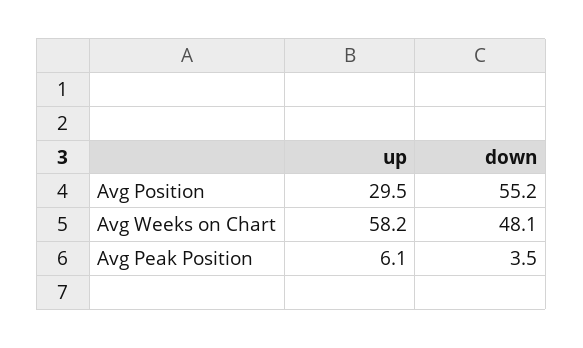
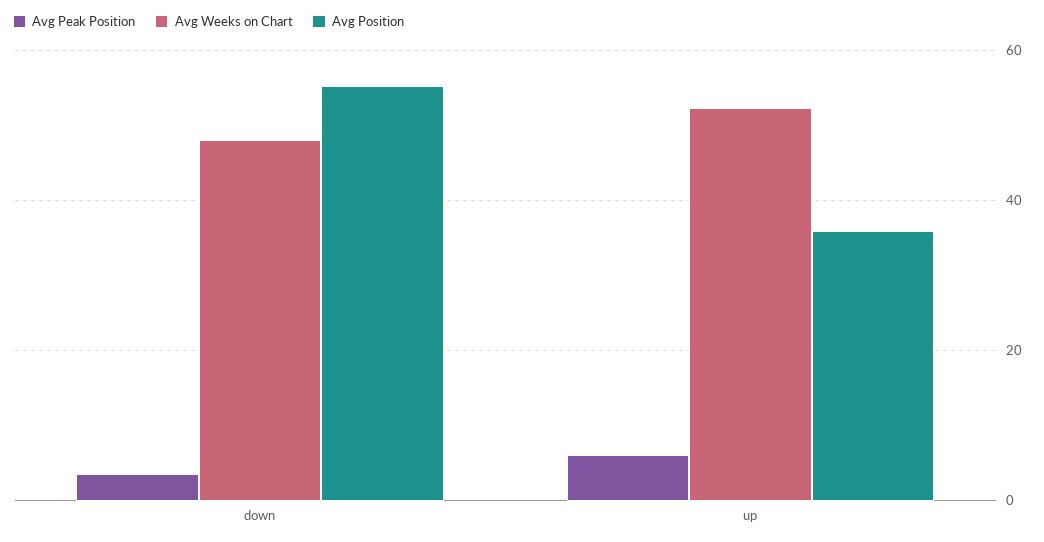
Avg Position, up: 29.5 -> 36
Avg Weeks on Chart, up: 58.2 -> 52

